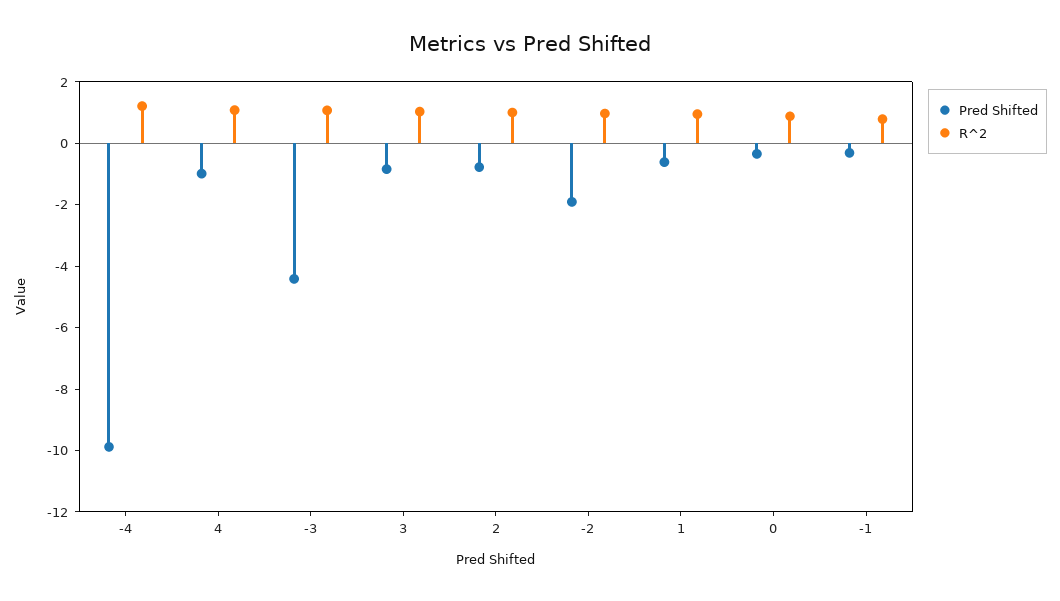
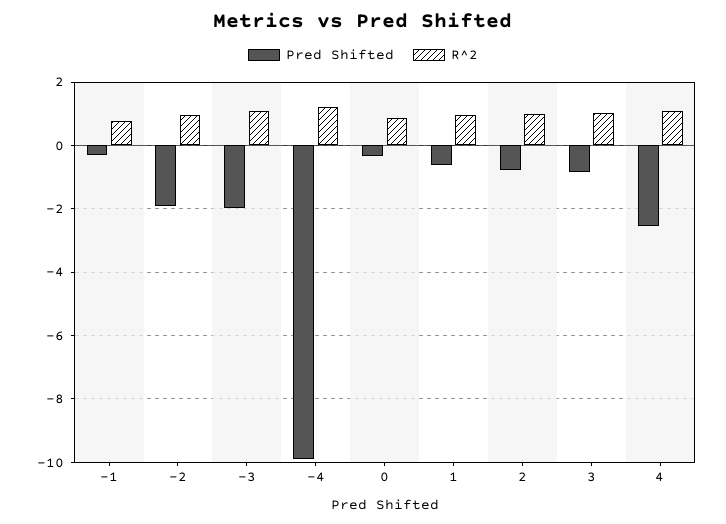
Pred Shifted, 4: -1 -> -2.6
Pred Shifted, -3: -4.5 -> -2

